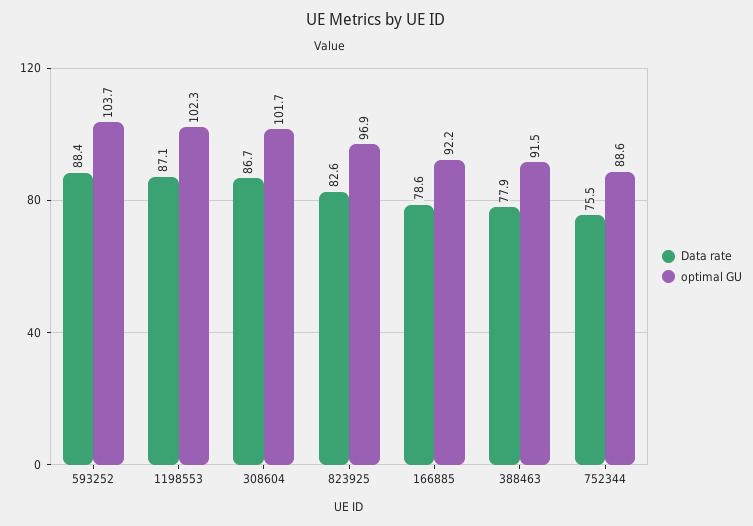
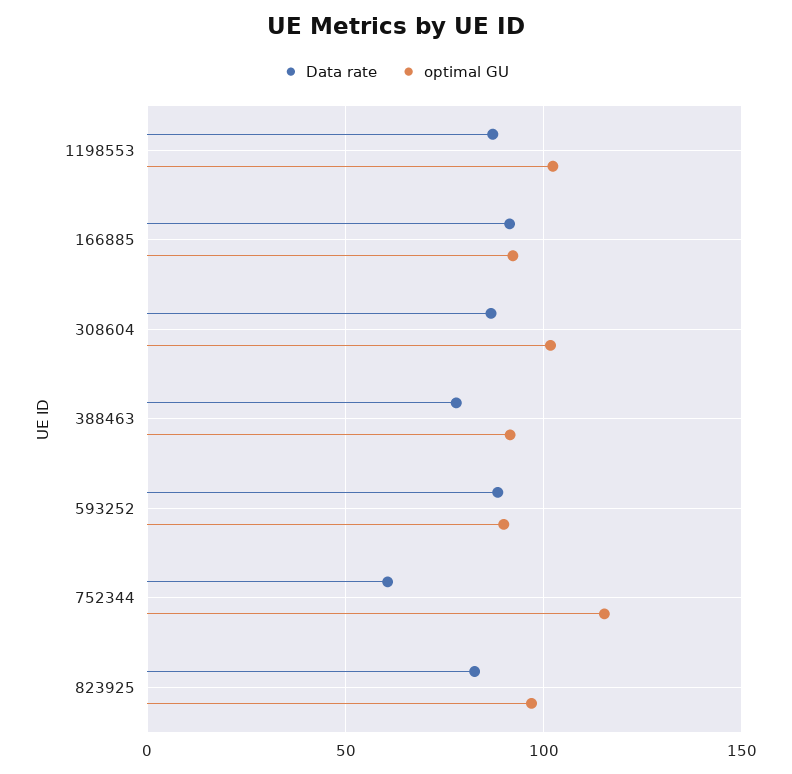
optimal GU, 593252: 103.7 -> 90
Data rate, 166885: 78.6 -> 90
Data rate, 752344: 75.5 -> 60
optimal GU, 752344: 88.6 -> 115

